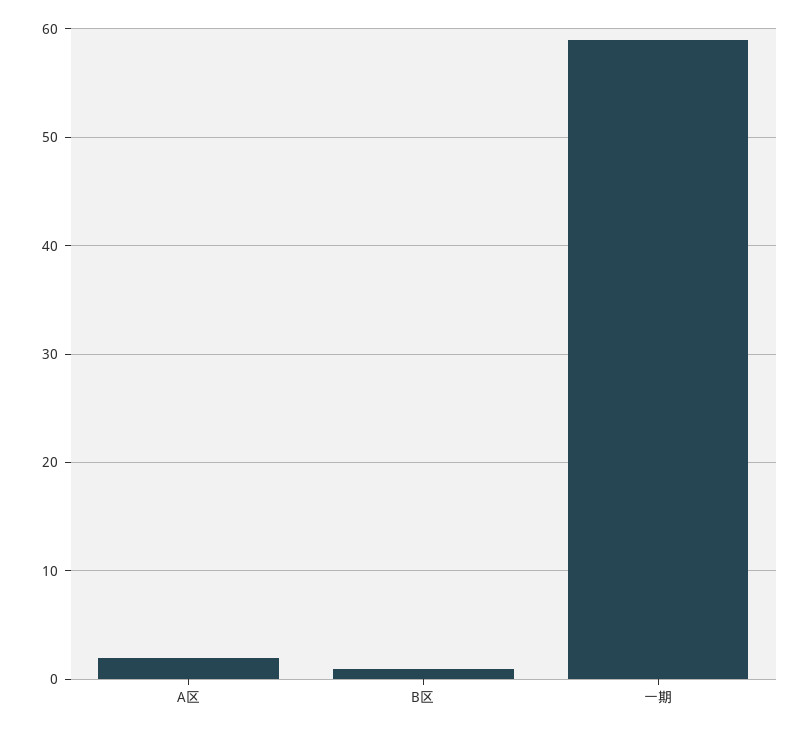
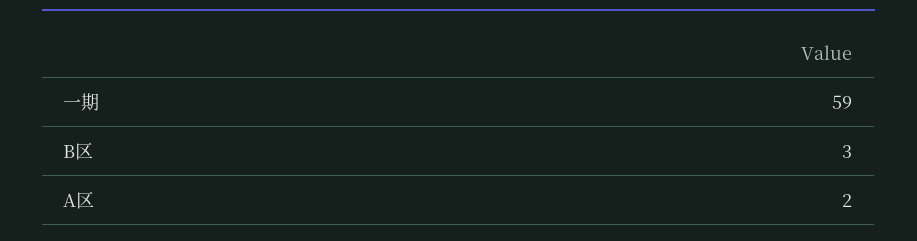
B区: 1 -> 3

